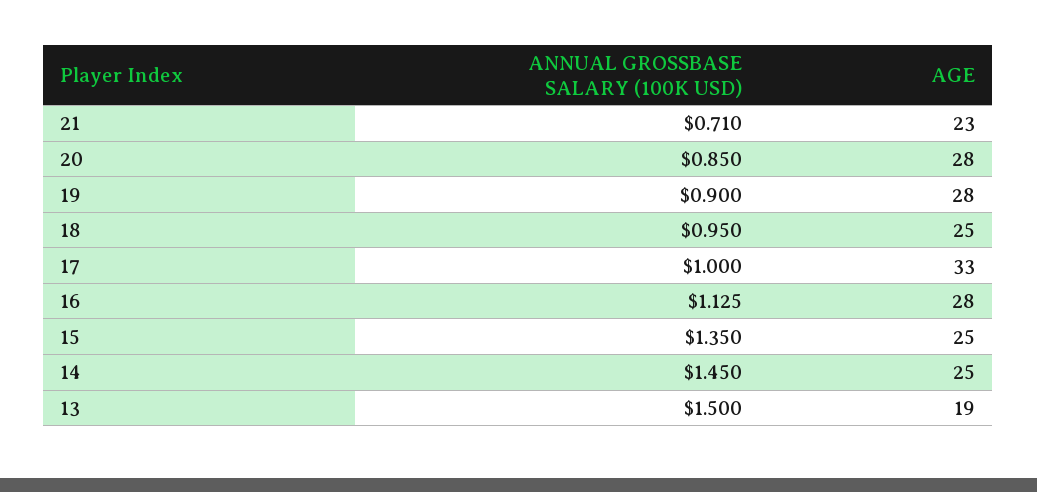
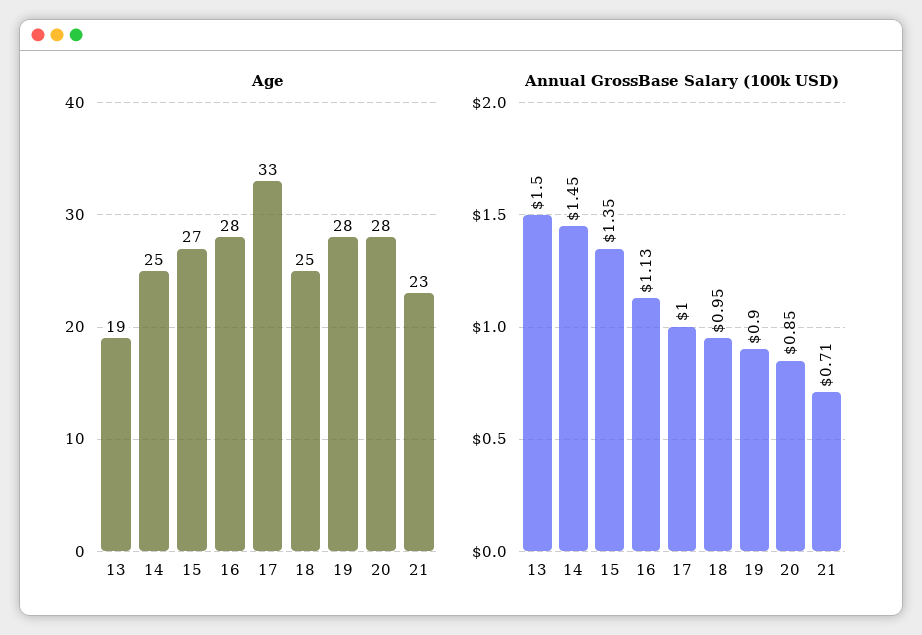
AGE, 15: 25 -> 27

